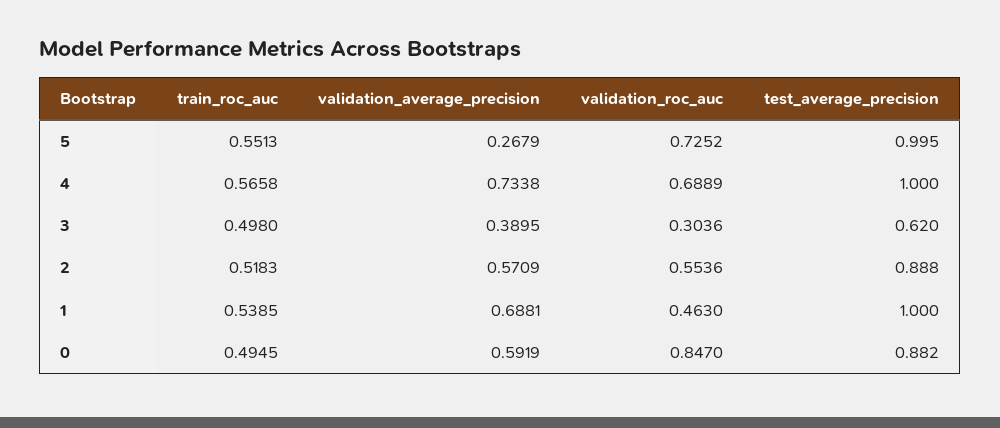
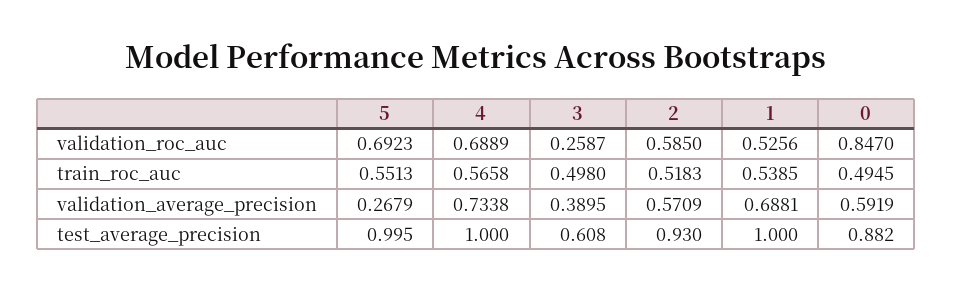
validation_roc_auc, 5: 0.7252 -> 0.6923
validation_roc_auc, 3: 0.3036 -> 0.2587
test_average_precision, 3: 0.62 -> 0.608
validation_roc_auc, 2: 0.5536 -> 0.585
test_average_precision, 2: 0.888 -> 0.93
validation_roc_auc, 1: 0.463 -> 0.5256

